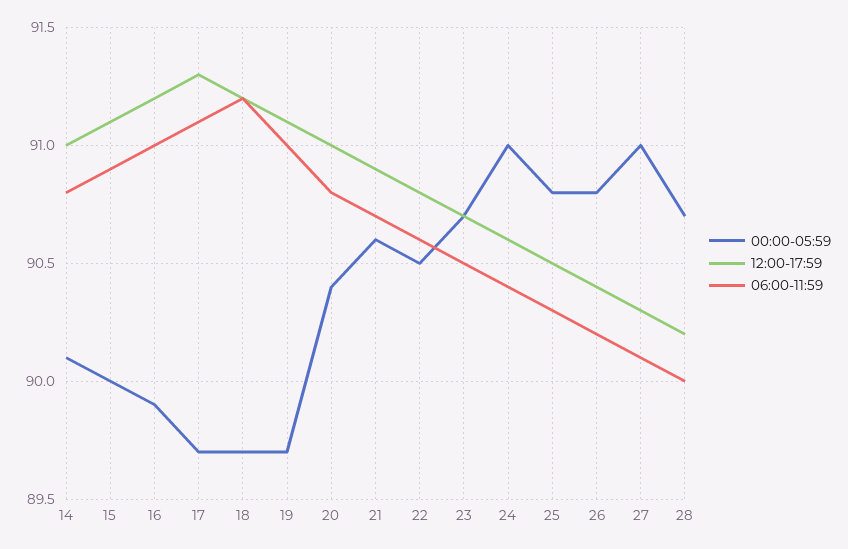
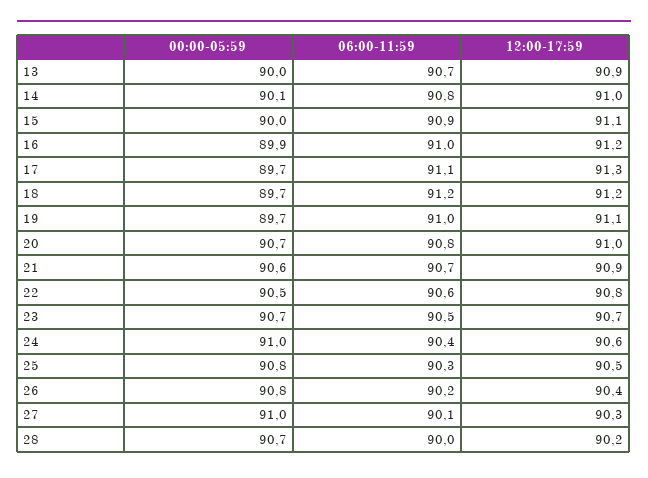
00:00-05:59, 20: 90.4 -> 90.7
00:00-05:59, 13: none -> 90
06:00-11:59, 13: none -> 90.7
12:00-17:59, 13: none -> 90.9

